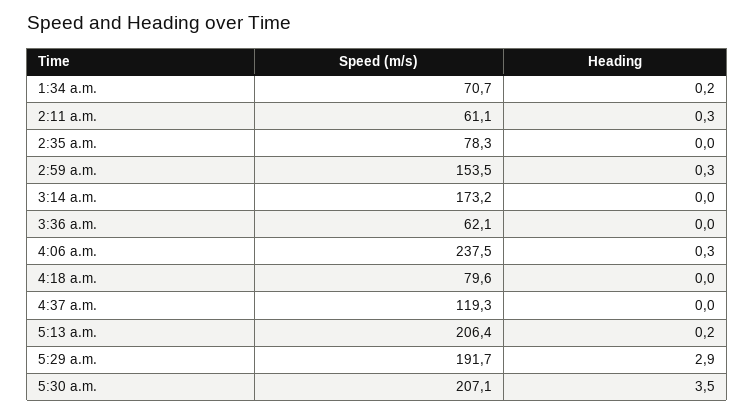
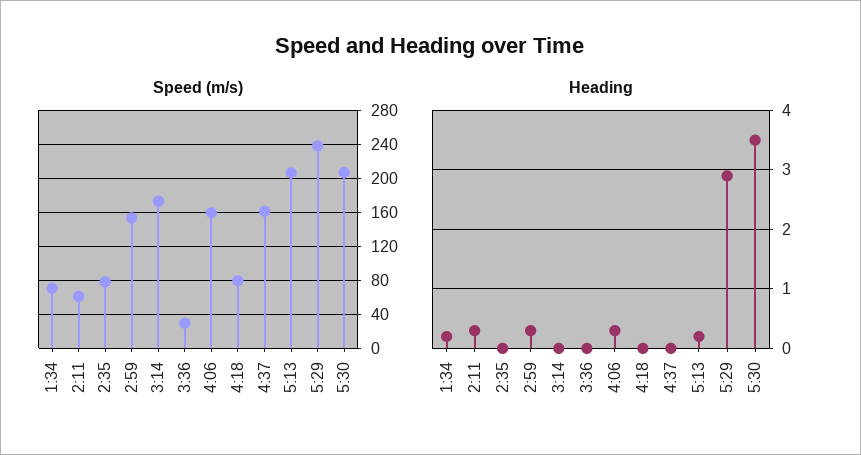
Speed (m/s), 3:36 a.m.: 62.1 -> 30
Speed (m/s), 4:06 a.m.: 237.5 -> 160
Speed (m/s), 4:37 a.m.: 119.3 -> 160
Speed (m/s), 5:29 a.m.: 191.7 -> 240

